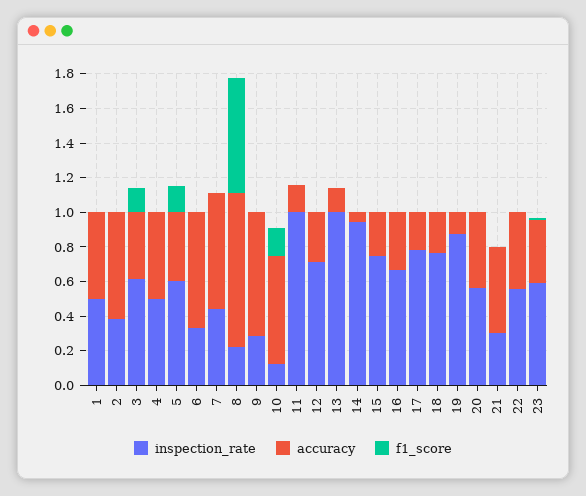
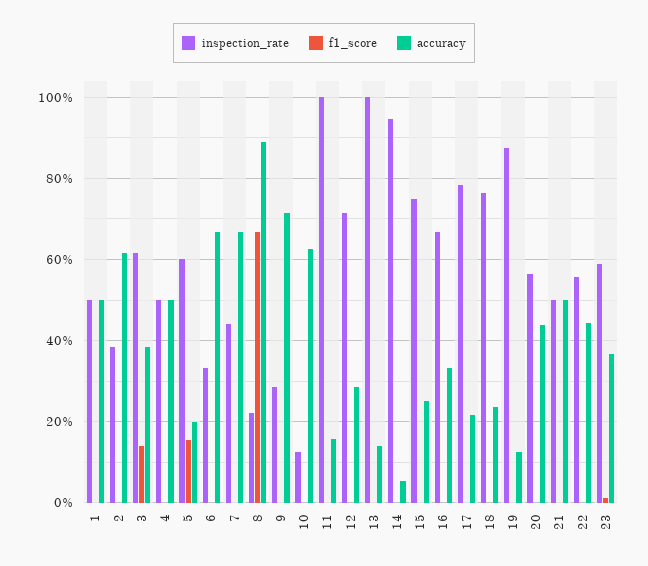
accuracy, 5: 0.4 -> 0.2
f1_score, 10: 0.15 -> 0
inspection_rate, 21: 0.3 -> 0.5

